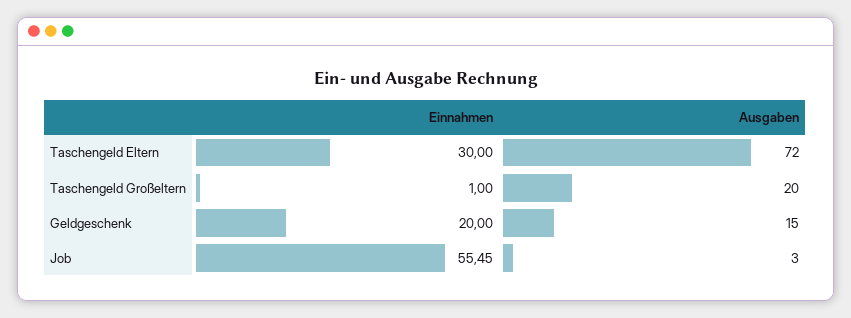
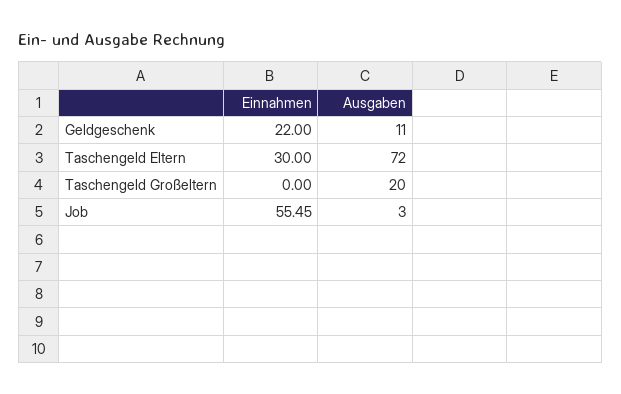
Einnahmen, Taschengeld Großeltern: 1 -> 0
Einnahmen, Geldgeschenk: 20 -> 22
Ausgaben, Geldgeschenk: 15 -> 11

